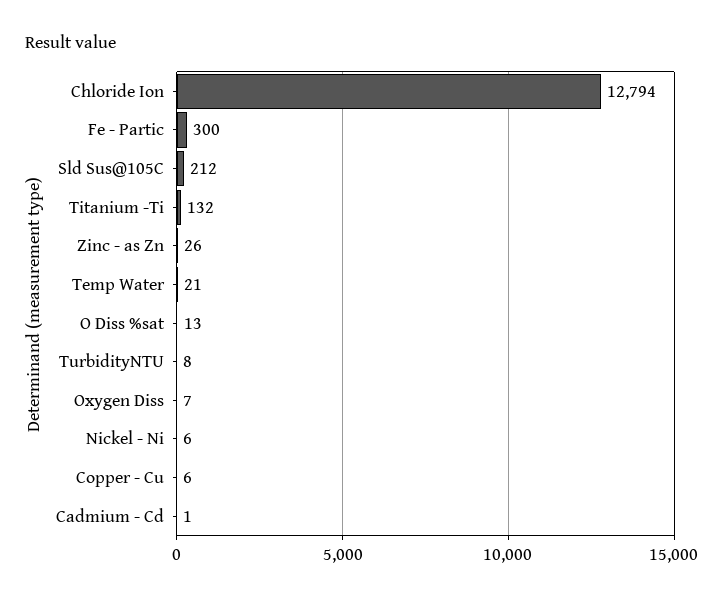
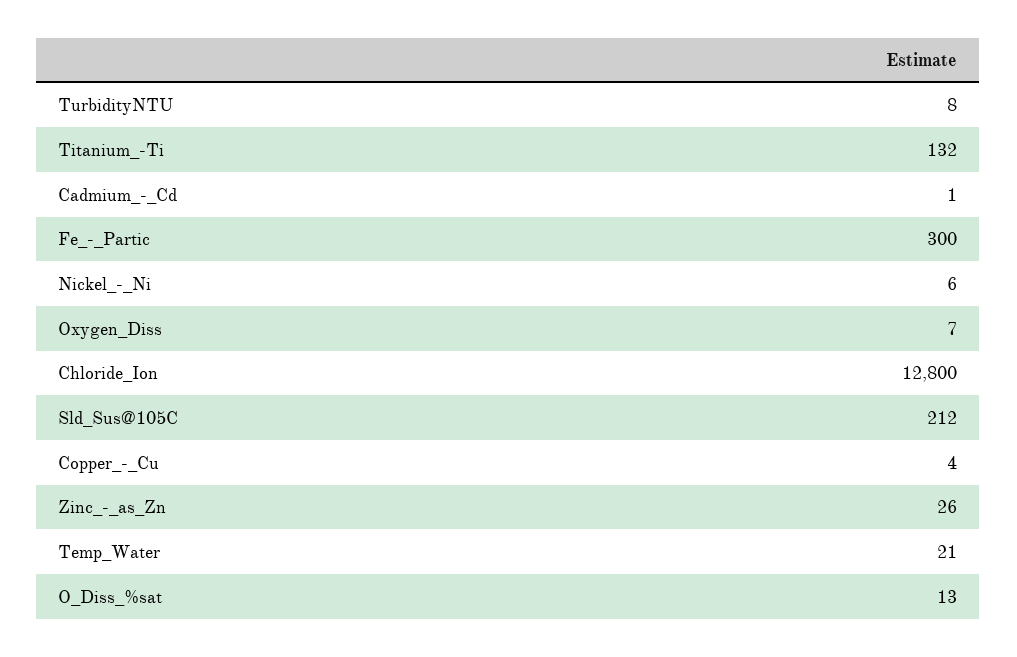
Chloride Ion: 12794 -> 12800
Copper - Cu: 6 -> 4

